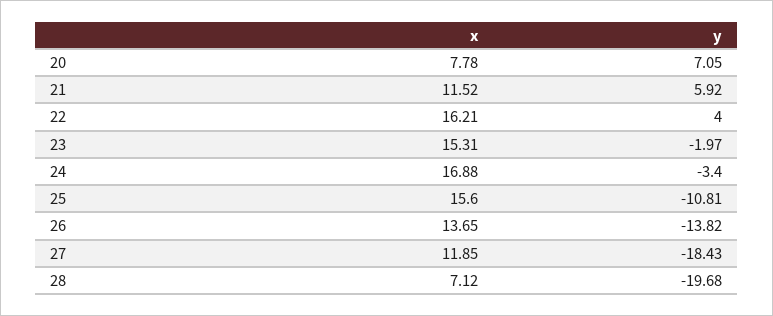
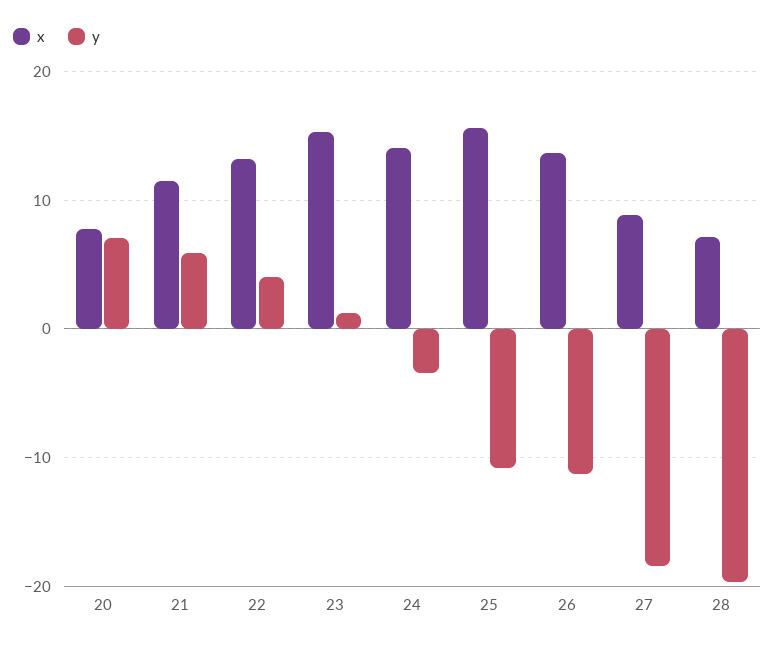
x, 22: 16.21 -> 13
y, 23: -1.97 -> 1
x, 24: 16.88 -> 14
y, 26: -13.82 -> -11
x, 27: 11.85 -> 9

